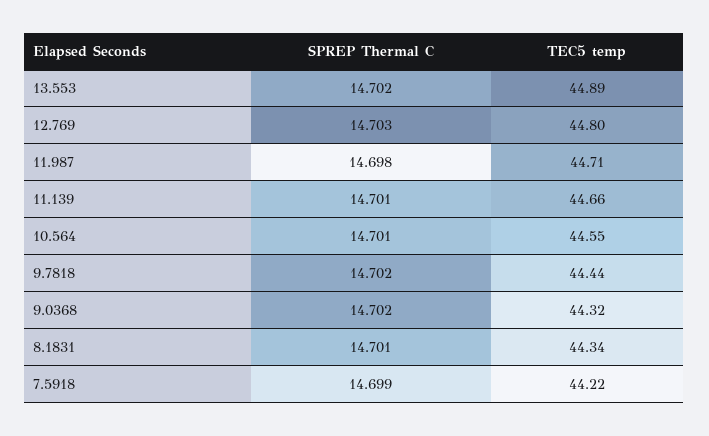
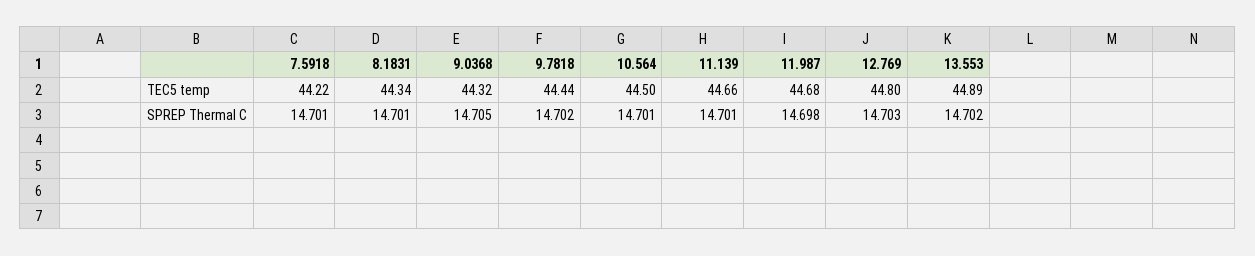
TEC5 temp, 11.987: 44.71 -> 44.68
TEC5 temp, 10.564: 44.55 -> 44.5
SPREP Thermal C, 9.0368: 14.702 -> 14.705
SPREP Thermal C, 7.5918: 14.699 -> 14.701

